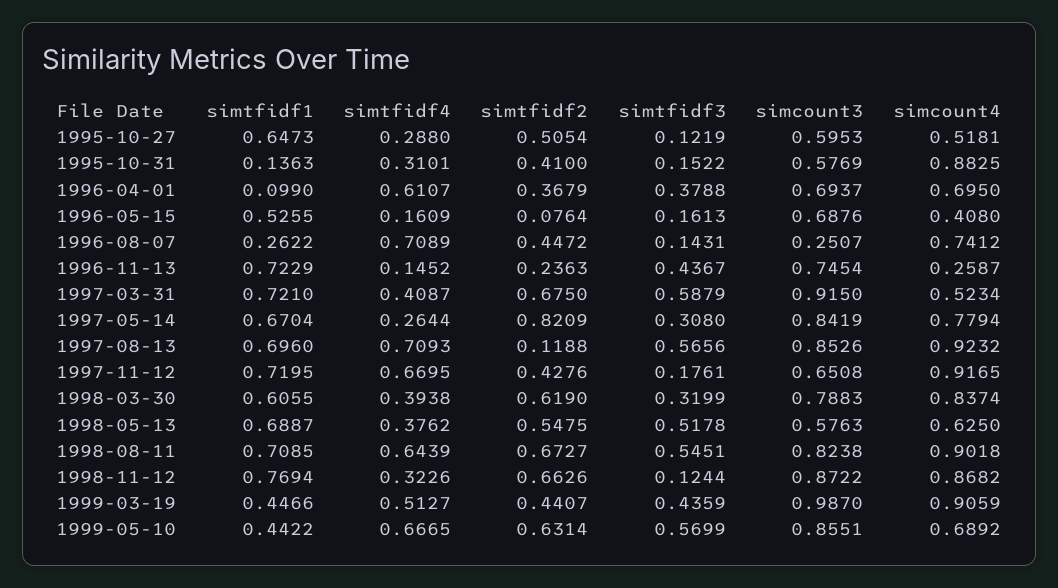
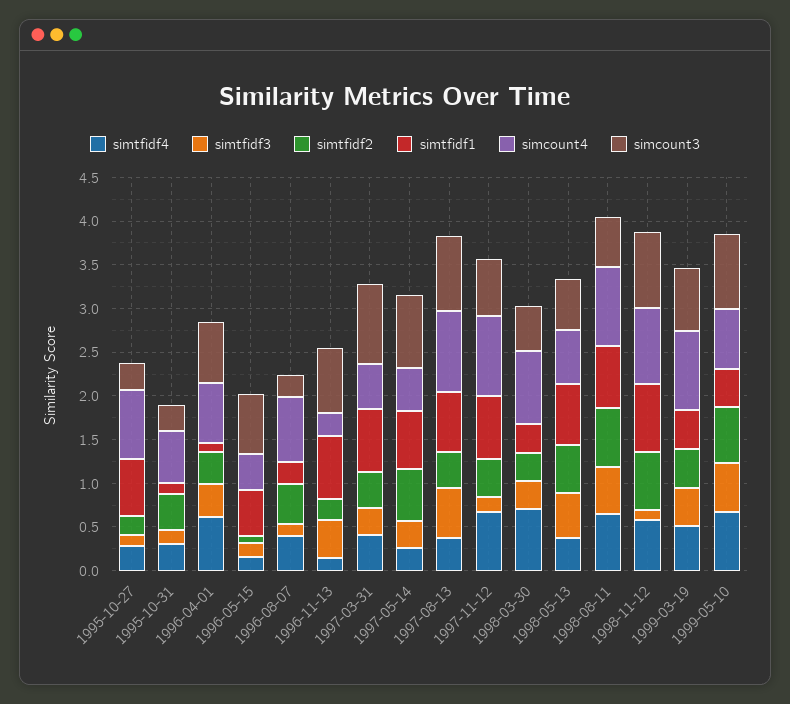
simtfidf2, 1995-10-27: 0.5054 -> 0.2
simcount3, 1995-10-27: 0.5953 -> 0.3
simcount4, 1995-10-27: 0.5181 -> 0.8
simcount3, 1995-10-31: 0.5769 -> 0.3
simcount4, 1995-10-31: 0.8825 -> 0.6
simtfidf4, 1996-08-07: 0.7089 -> 0.4
simtfidf2, 1997-03-31: 0.675 -> 0.4
simtfidf3, 1997-03-31: 0.5879 -> 0.3
simtfidf2, 1997-05-14: 0.8209 -> 0.6
simcount4, 1997-05-14: 0.7794 -> 0.5
simtfidf4, 1997-08-13: 0.7093 -> 0.4
simtfidf2, 1997-08-13: 0.1188 -> 0.4
simtfidf1, 1998-03-30: 0.6055 -> 0.3
simtfidf4, 1998-03-30: 0.3938 -> 0.7
simtfidf2, 1998-03-30: 0.619 -> 0.3
simcount3, 1998-03-30: 0.7883 -> 0.5
simcount3, 1998-08-11: 0.8238 -> 0.6
simtfidf4, 1998-11-12: 0.3226 -> 0.6
simcount3, 1999-03-19: 0.987 -> 0.7

